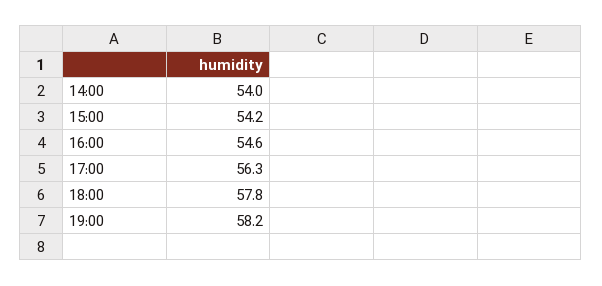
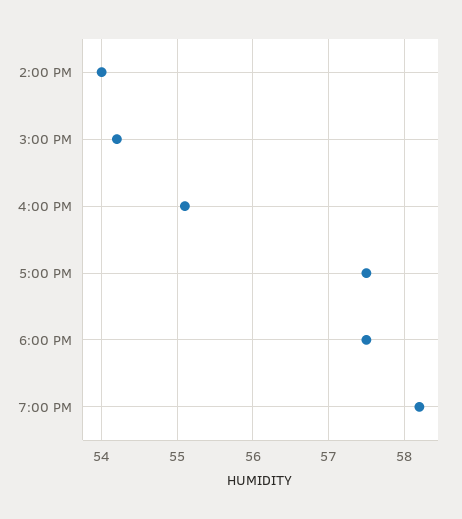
16:00: 54.6 -> 55.1
17:00: 56.3 -> 57.5
18:00: 57.8 -> 57.5

